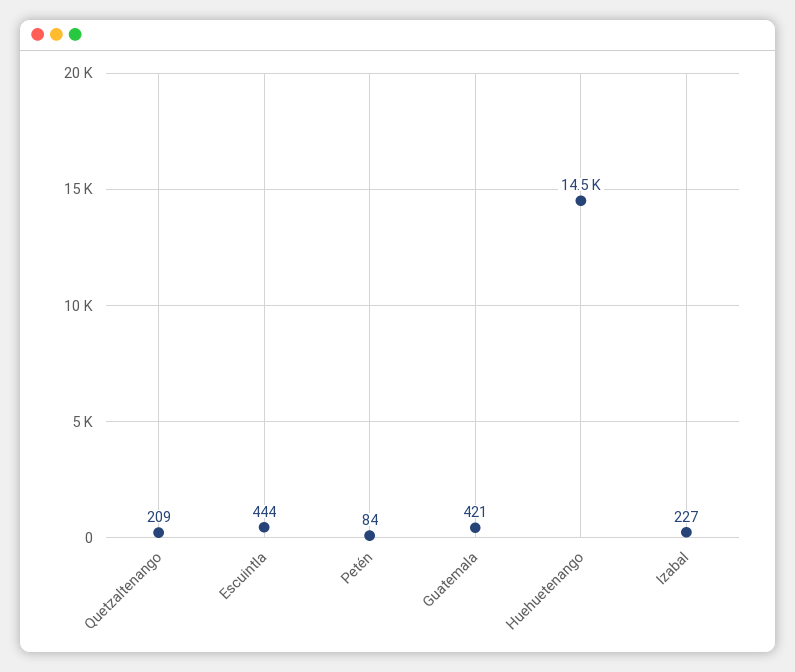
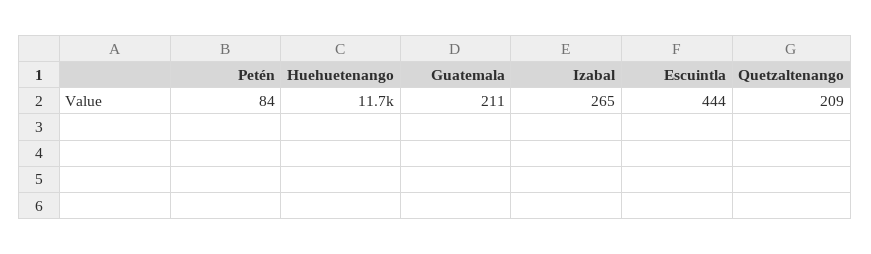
Guatemala: 421 -> 211
Huehuetenango: 14500 -> 11700
Izabal: 227 -> 265

